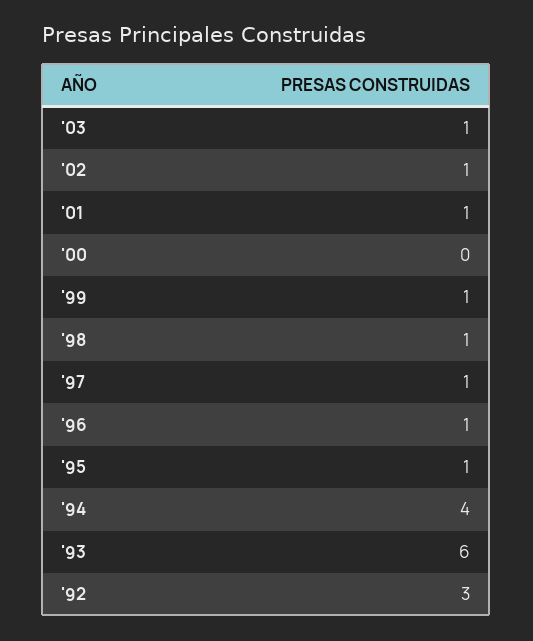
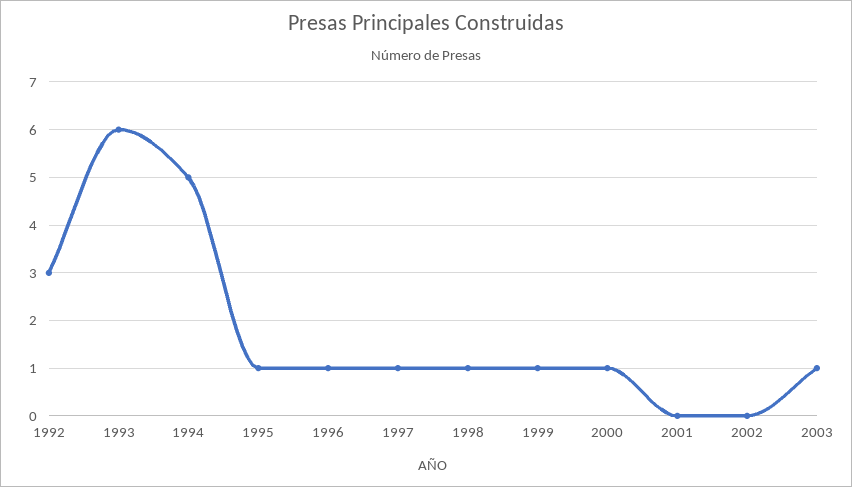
'02: 1 -> 0
'01: 1 -> 0
'00: 0 -> 1
'94: 4 -> 5

